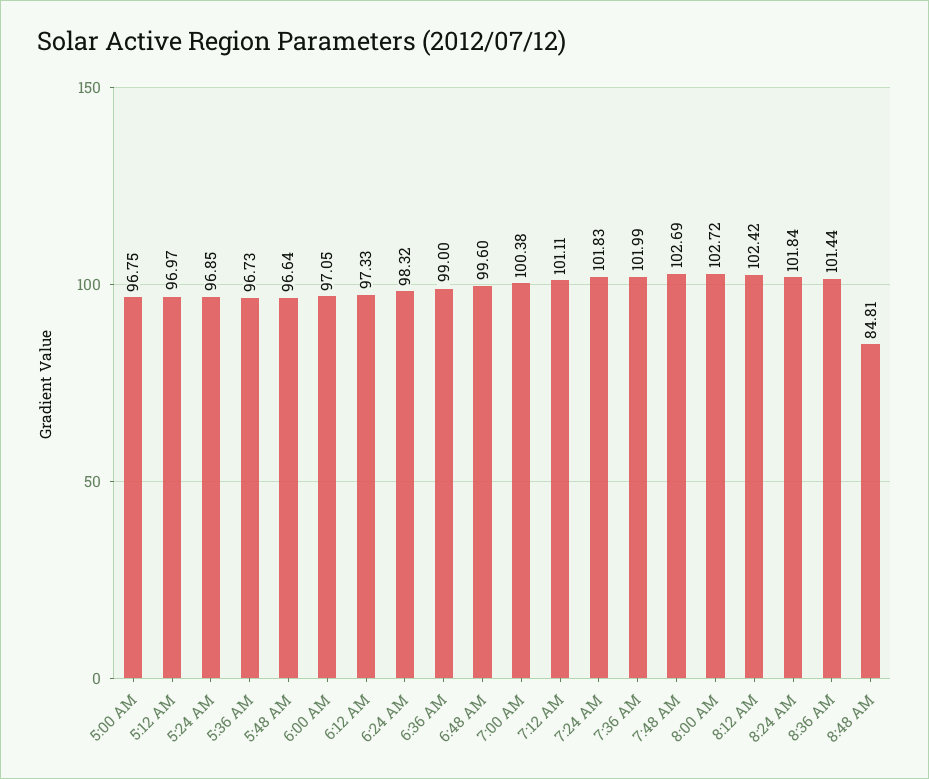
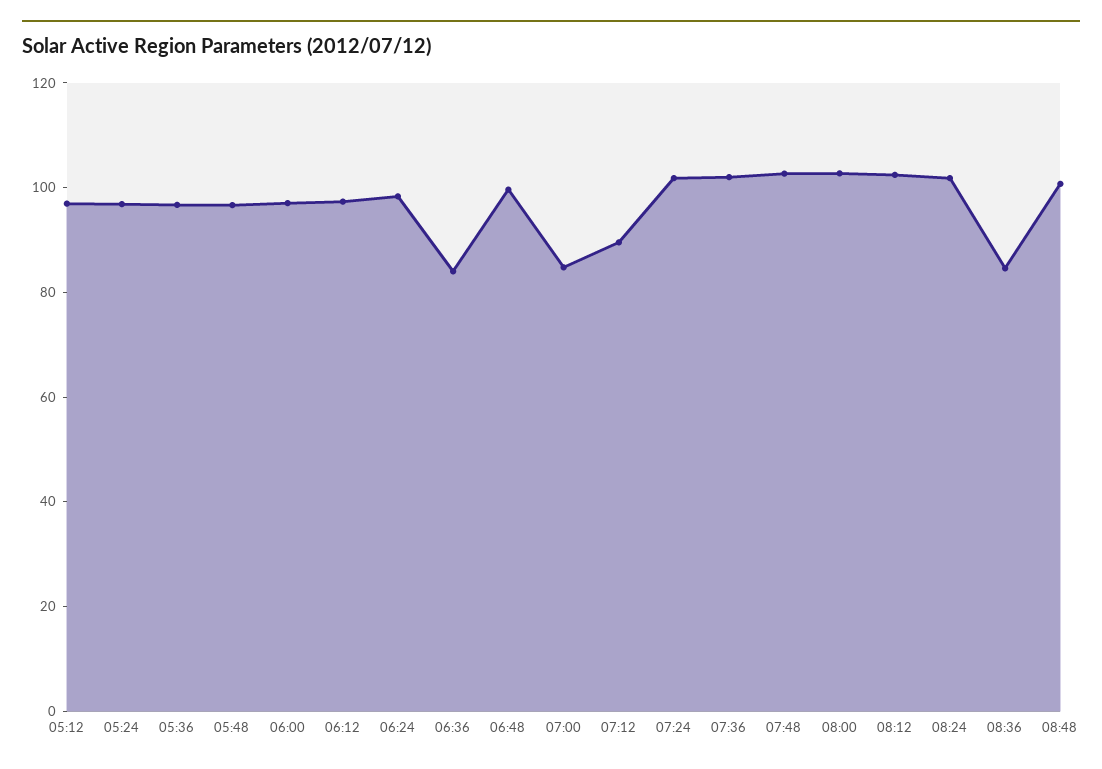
5:00 AM: 96.75 -> none
6:36 AM: 99 -> 85
7:00 AM: 100.38 -> 85
7:12 AM: 101.11 -> 90
8:36 AM: 101.44 -> 85
8:48 AM: 84.81 -> 100

